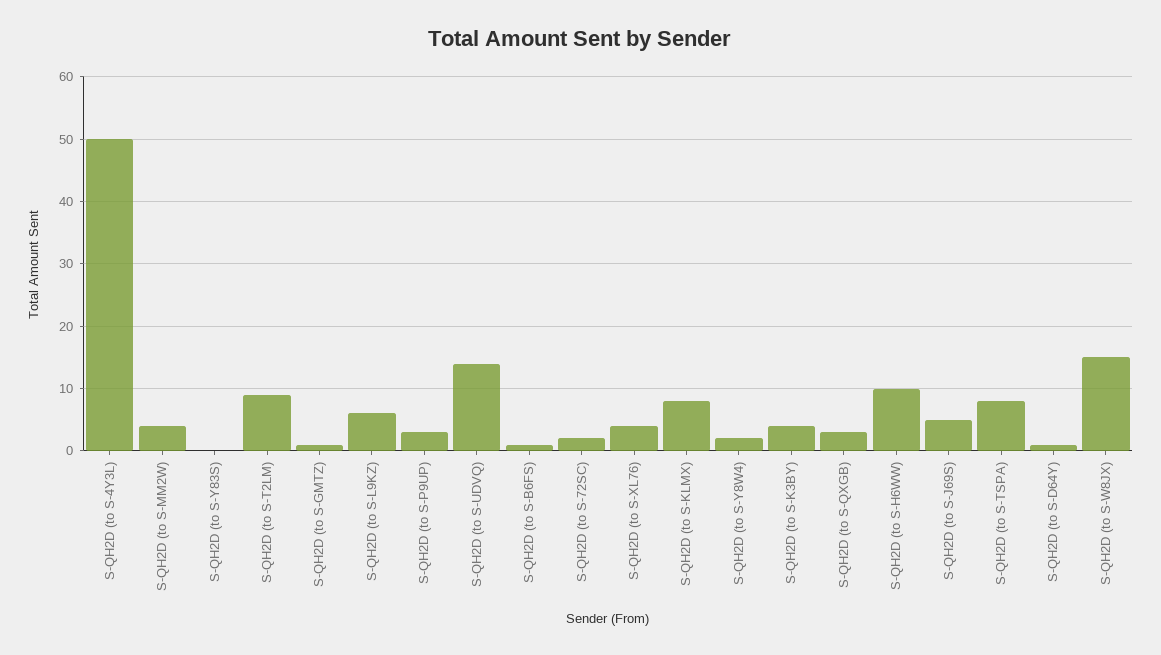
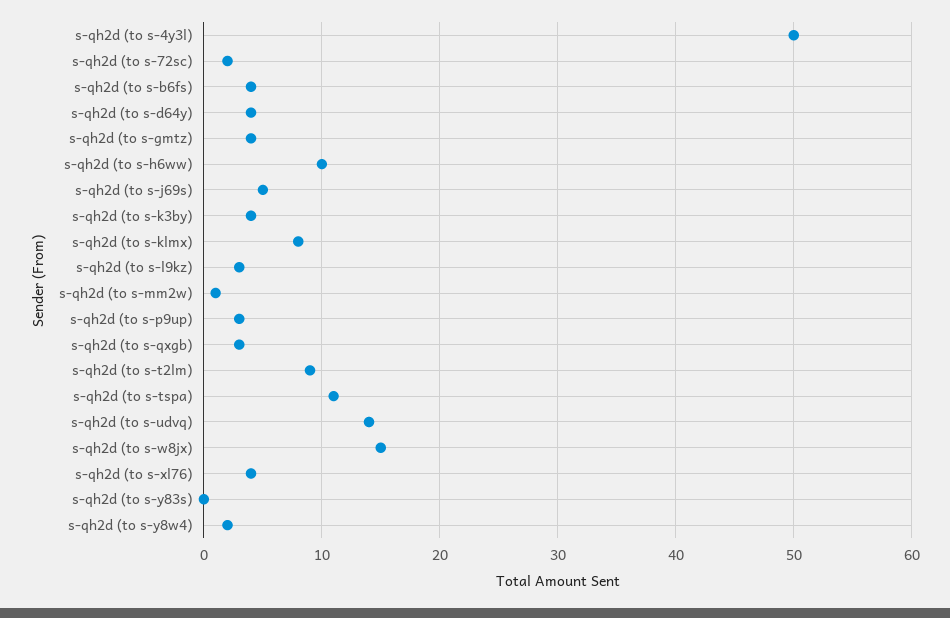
S-QH2D (to S-MM2W): 4 -> 1
S-QH2D (to S-GMTZ): 1 -> 4
S-QH2D (to S-L9KZ): 6 -> 3
S-QH2D (to S-B6FS): 1 -> 4
S-QH2D (to S-TSPA): 8 -> 11
S-QH2D (to S-D64Y): 1 -> 4

